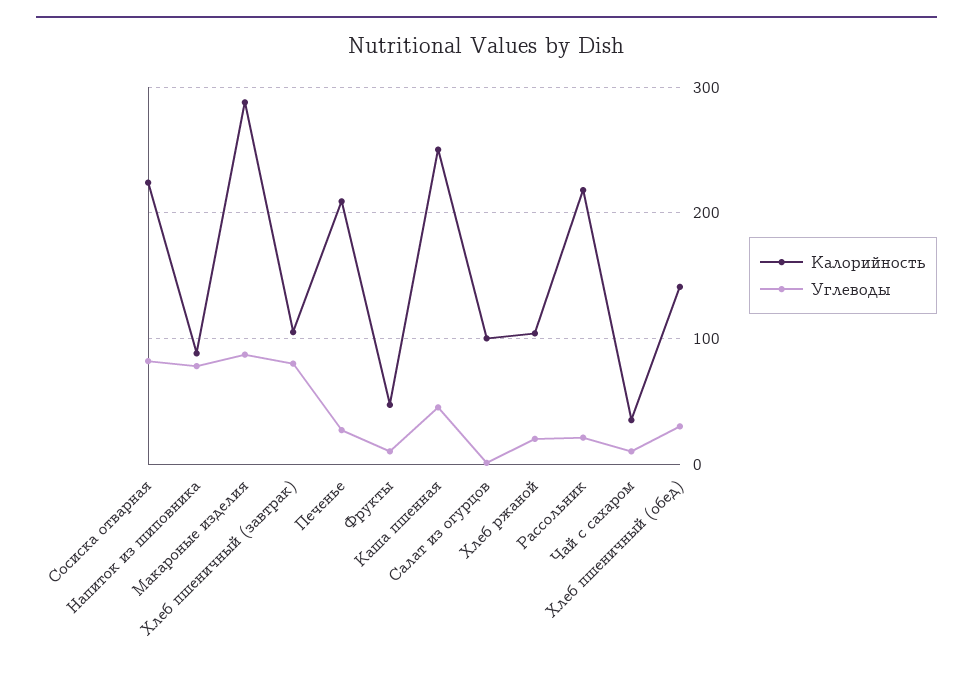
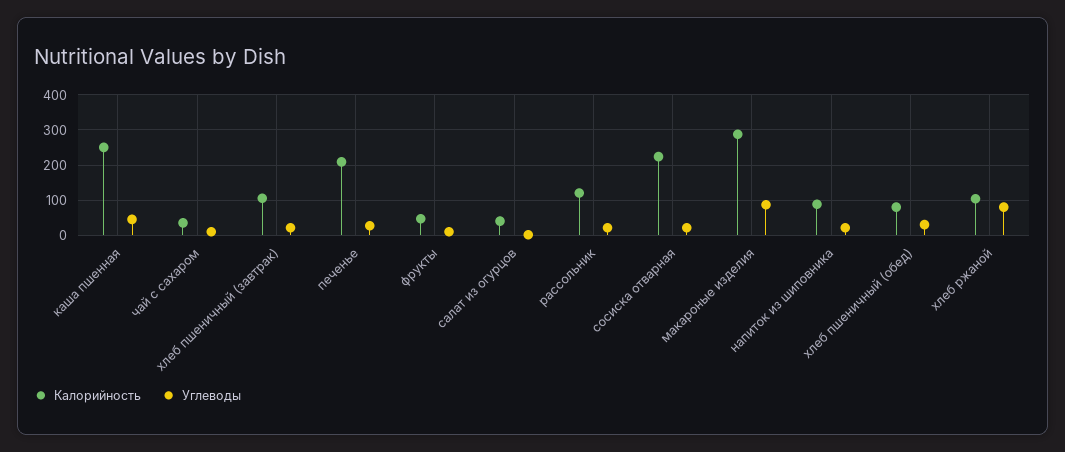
Углеводы, Сосиска отварная: 80 -> 20
Углеводы, Напиток из шиповника: 80 -> 20
Углеводы, Хлеб пшеничный (завтрак): 80 -> 20
Калорийность, Салат из огурцов: 100 -> 40
Углеводы, Хлеб ржаной: 20 -> 80
Калорийность, Рассольник: 220 -> 120
Калорийность, Хлеб пшеничный (обед): 140 -> 80

